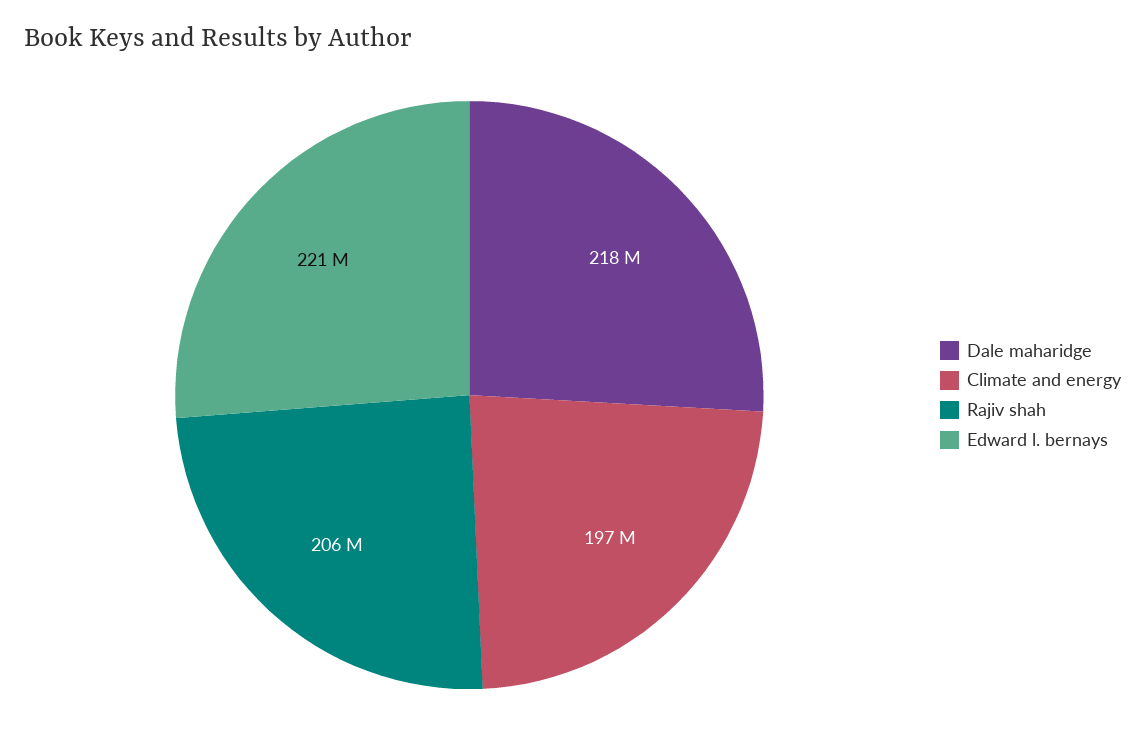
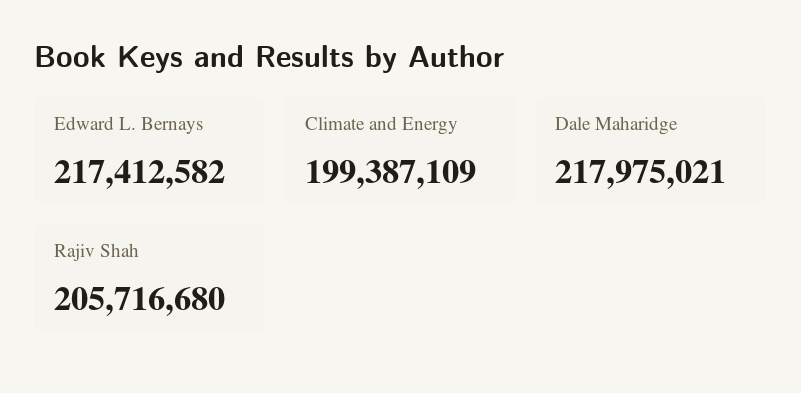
Climate and energy: 197000000 -> 199387109
Edward l. bernays: 221000000 -> 217412582

